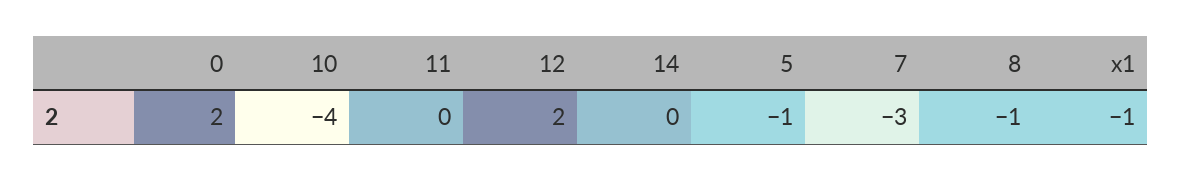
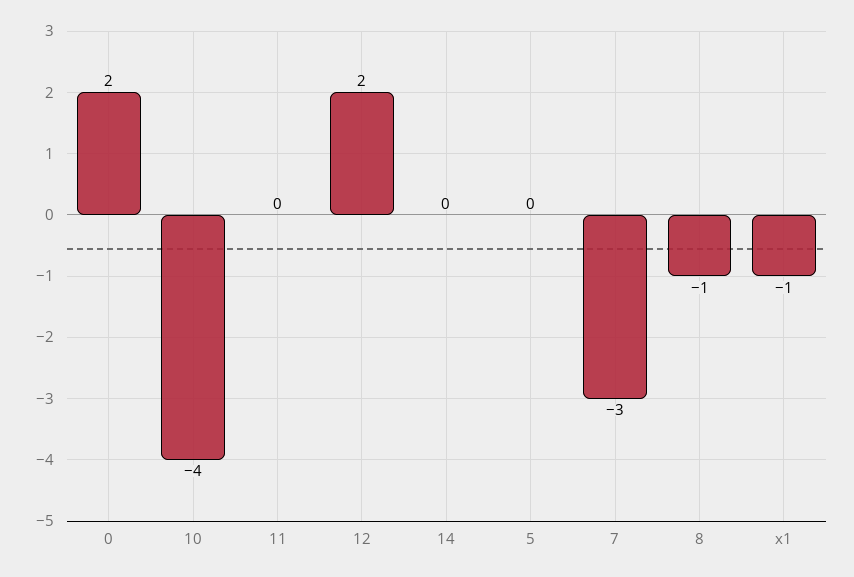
5: -1 -> 0

